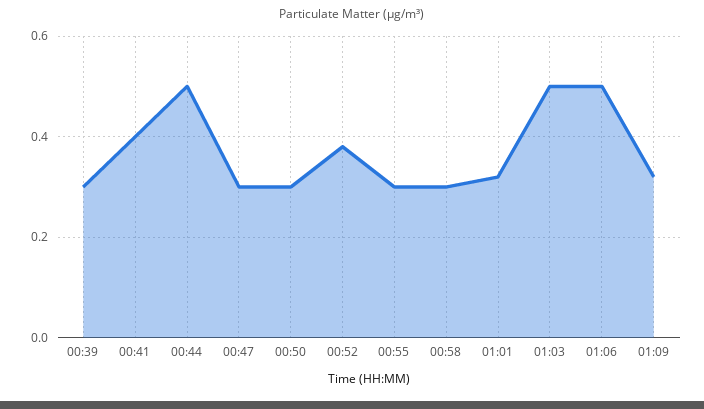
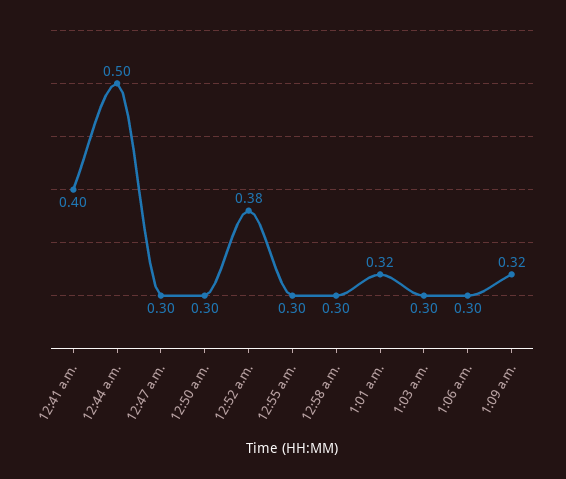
00:39: 0.3 -> none
01:03: 0.5 -> 0.3
01:06: 0.5 -> 0.3

